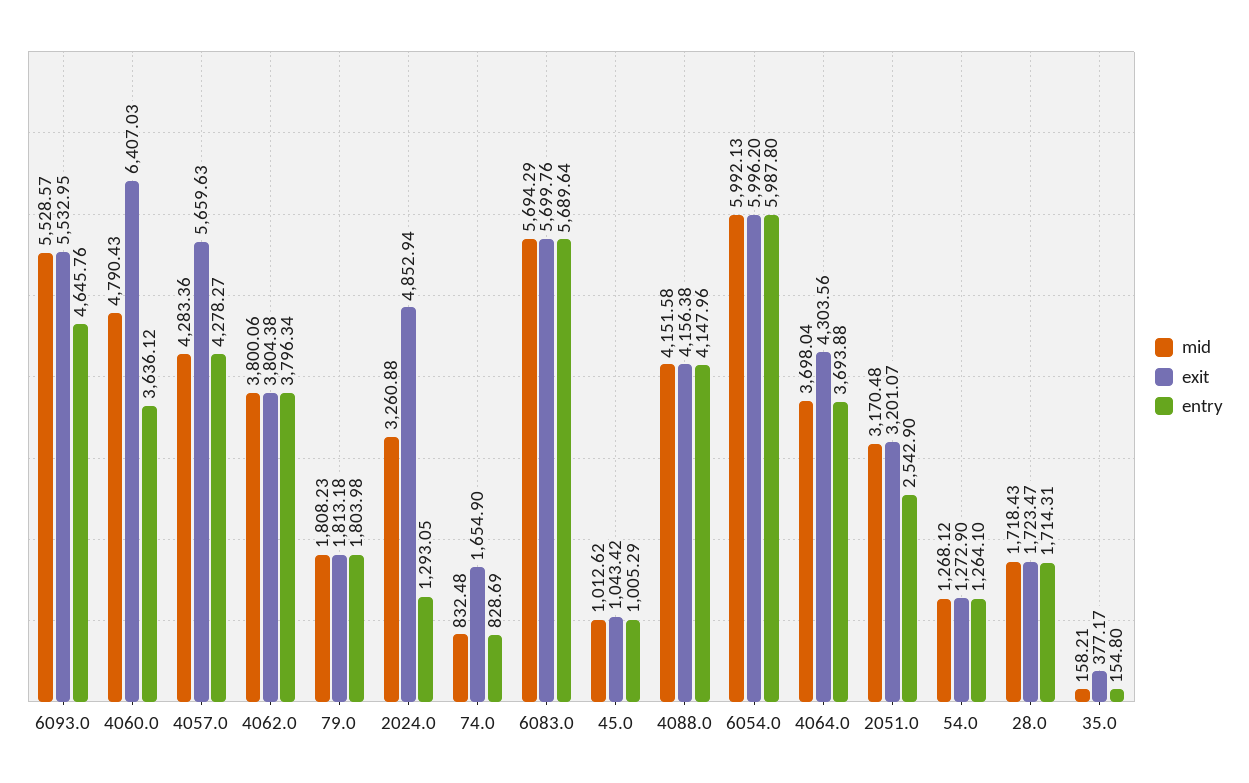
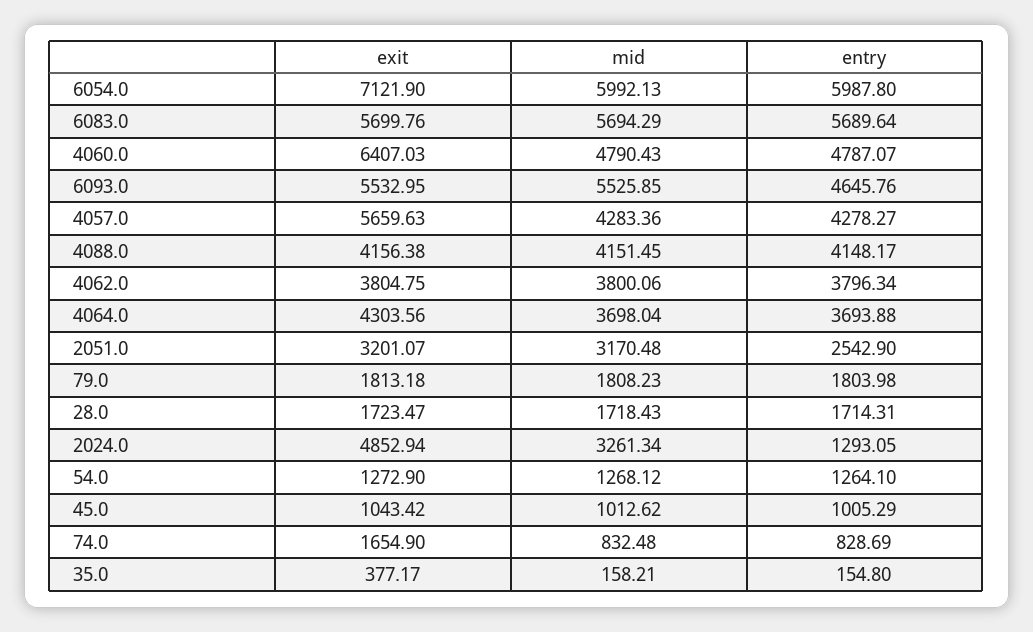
mid, 6093.0: 5528.57 -> 5525.85
entry, 4060.0: 3636.12 -> 4787.07
exit, 4062.0: 3804.38 -> 3804.75
mid, 2024.0: 3260.88 -> 3261.34
mid, 4088.0: 4151.58 -> 4151.45
entry, 4088.0: 4147.96 -> 4148.17
exit, 6054.0: 5996.2 -> 7121.9

